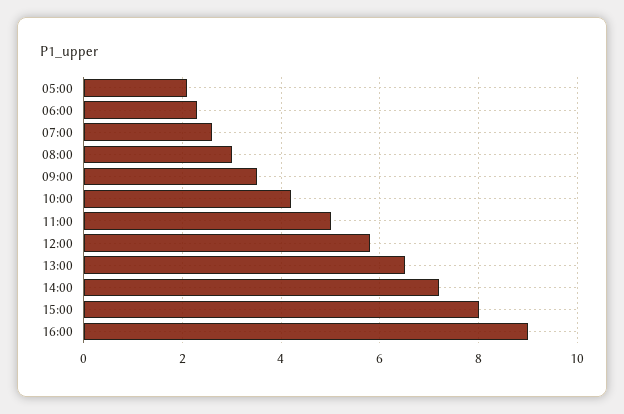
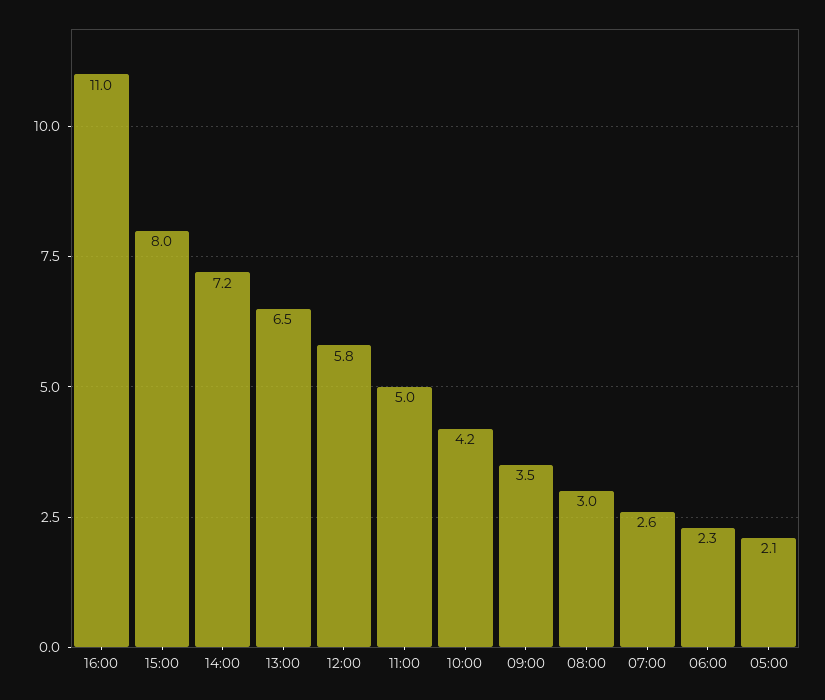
16:00: 9 -> 11

